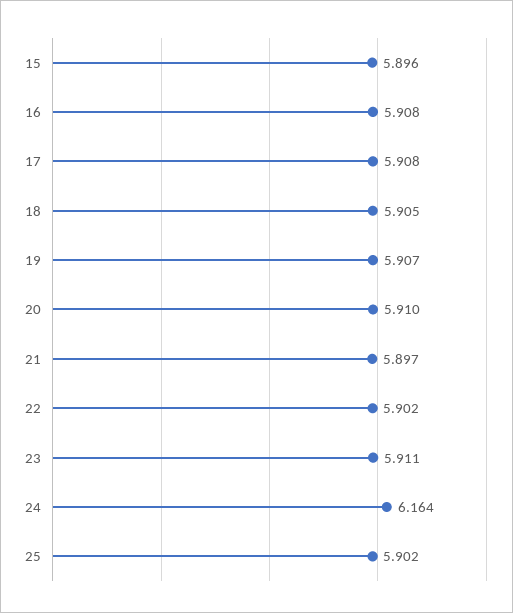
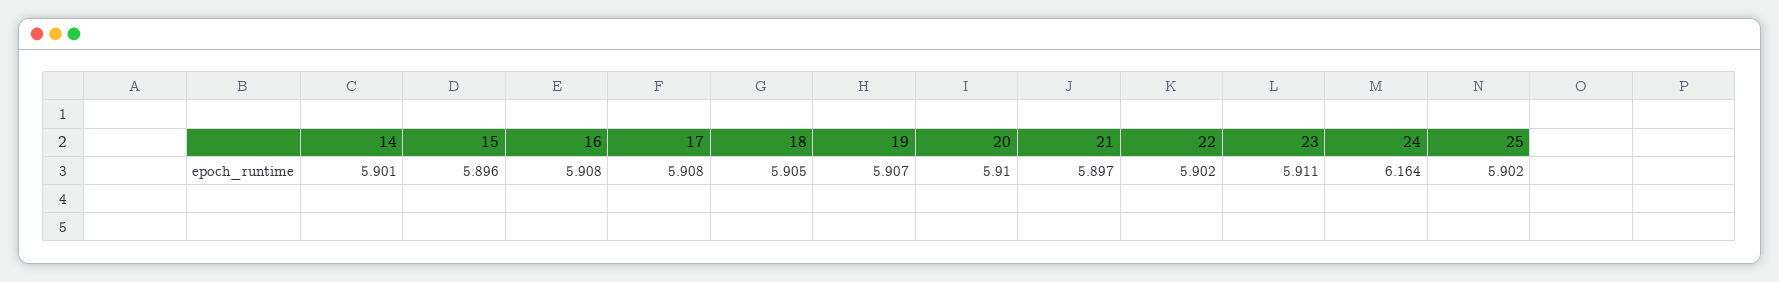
14: none -> 5.901

